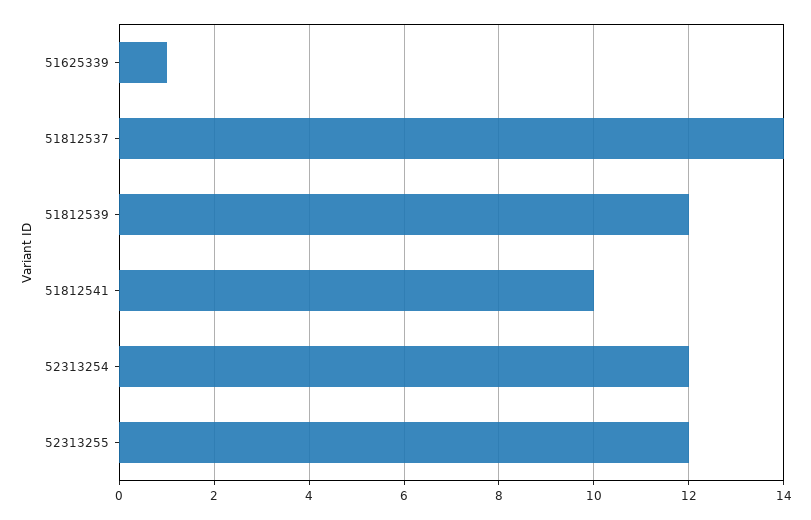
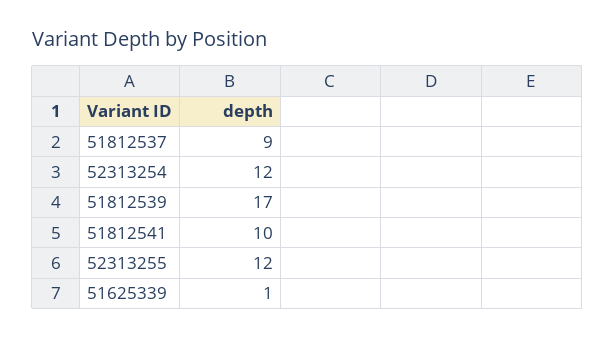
51812537: 14 -> 9
51812539: 12 -> 17

